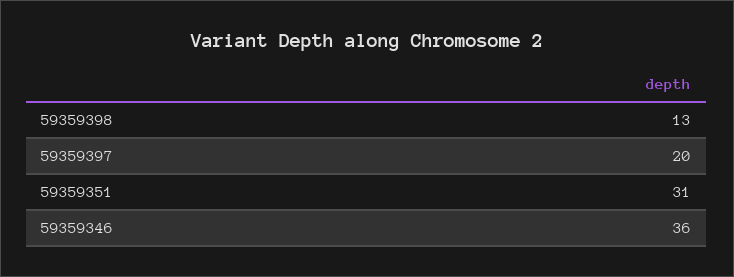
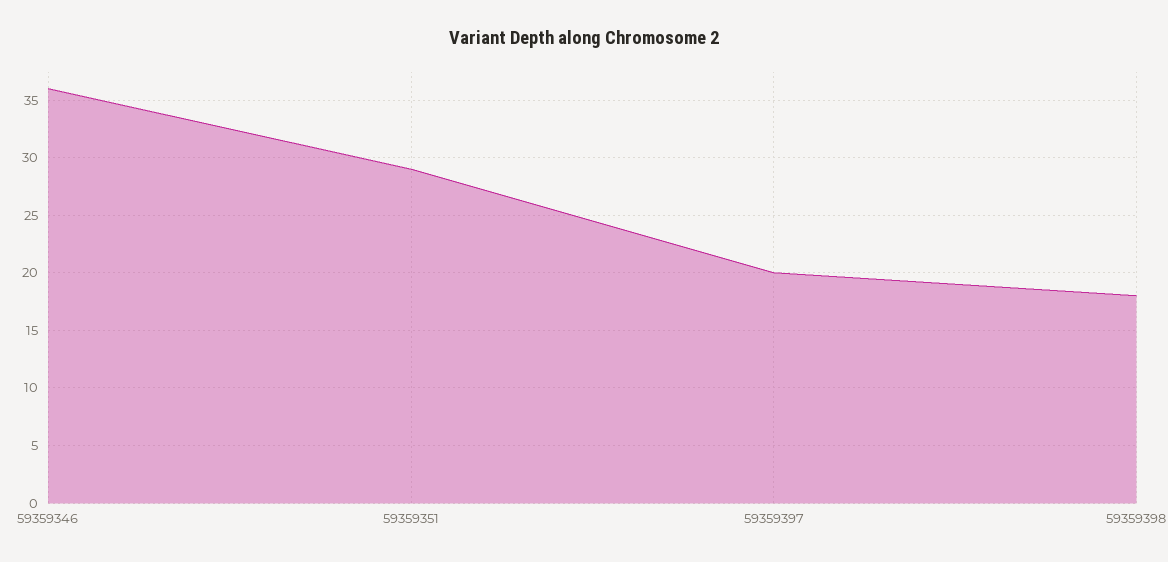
59359398: 13 -> 18
59359351: 31 -> 29

